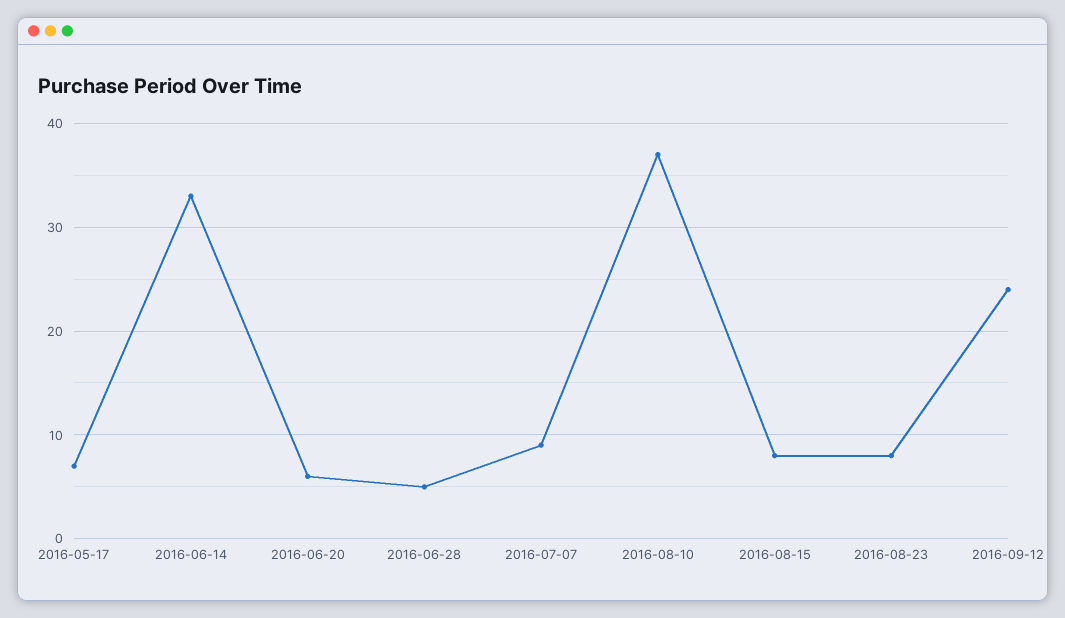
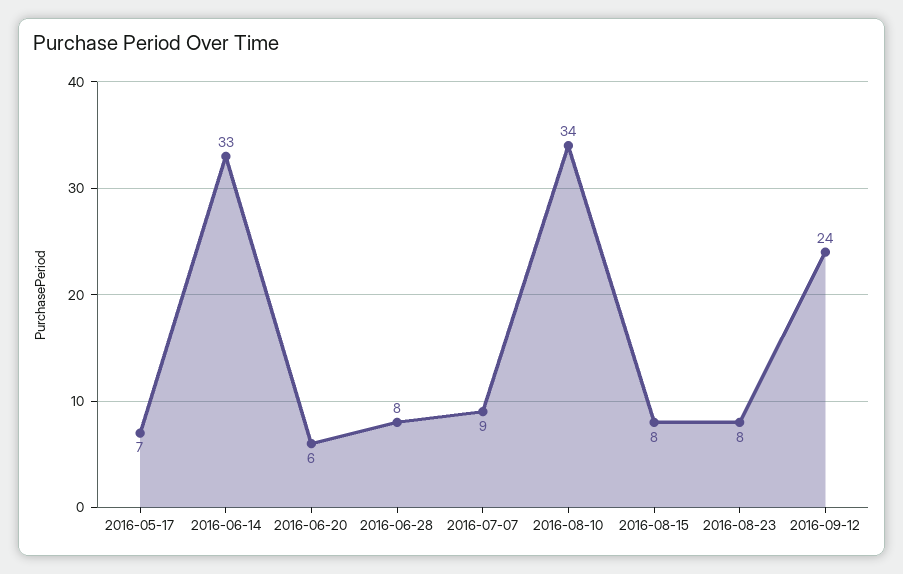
2016-06-28: 5 -> 8
2016-08-10: 37 -> 34

